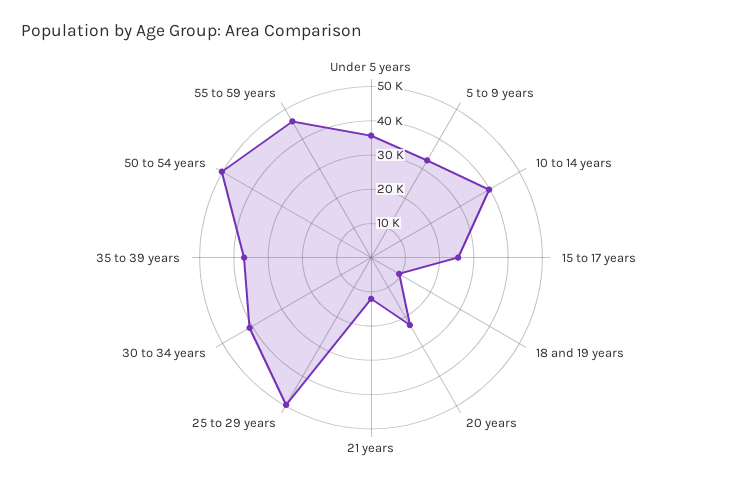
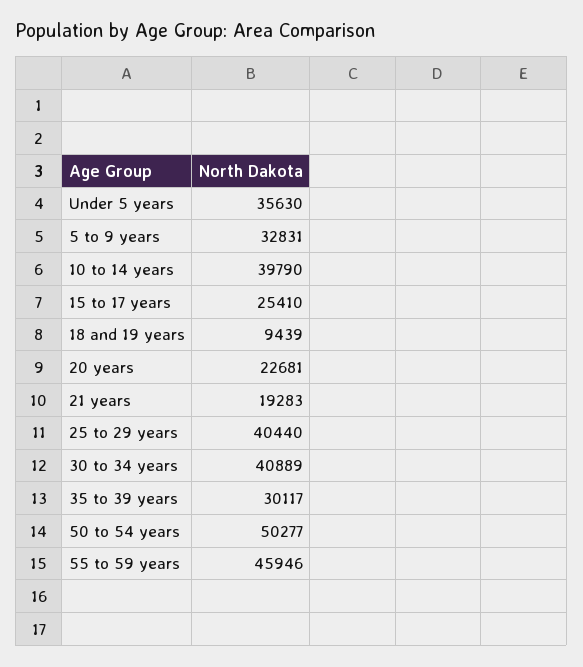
21 years: 12500 -> 19283
25 to 29 years: 50000 -> 40440
35 to 39 years: 37500 -> 30117

